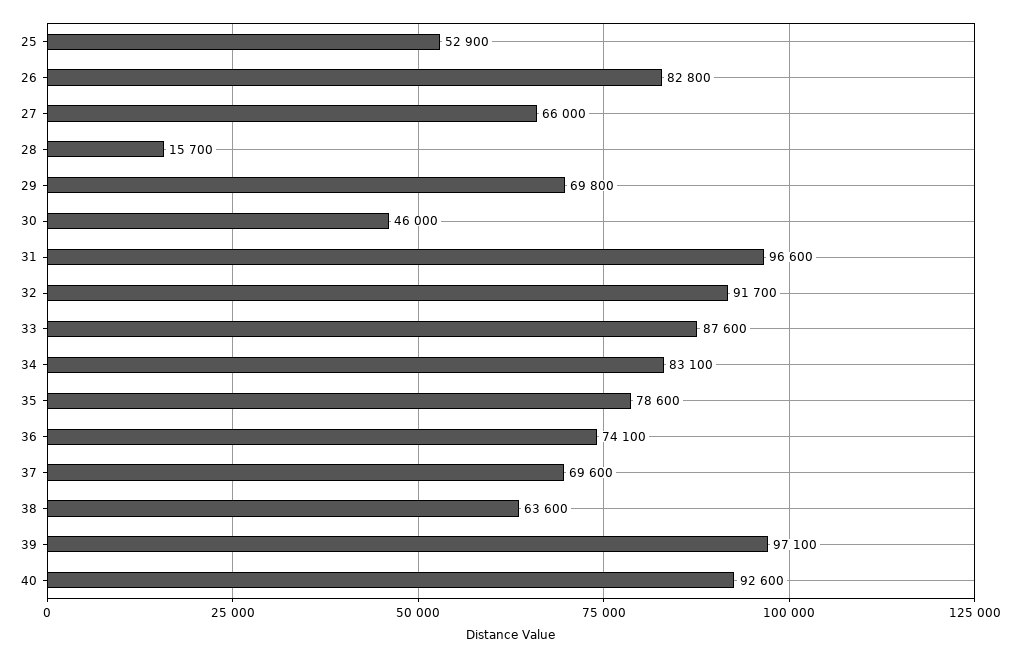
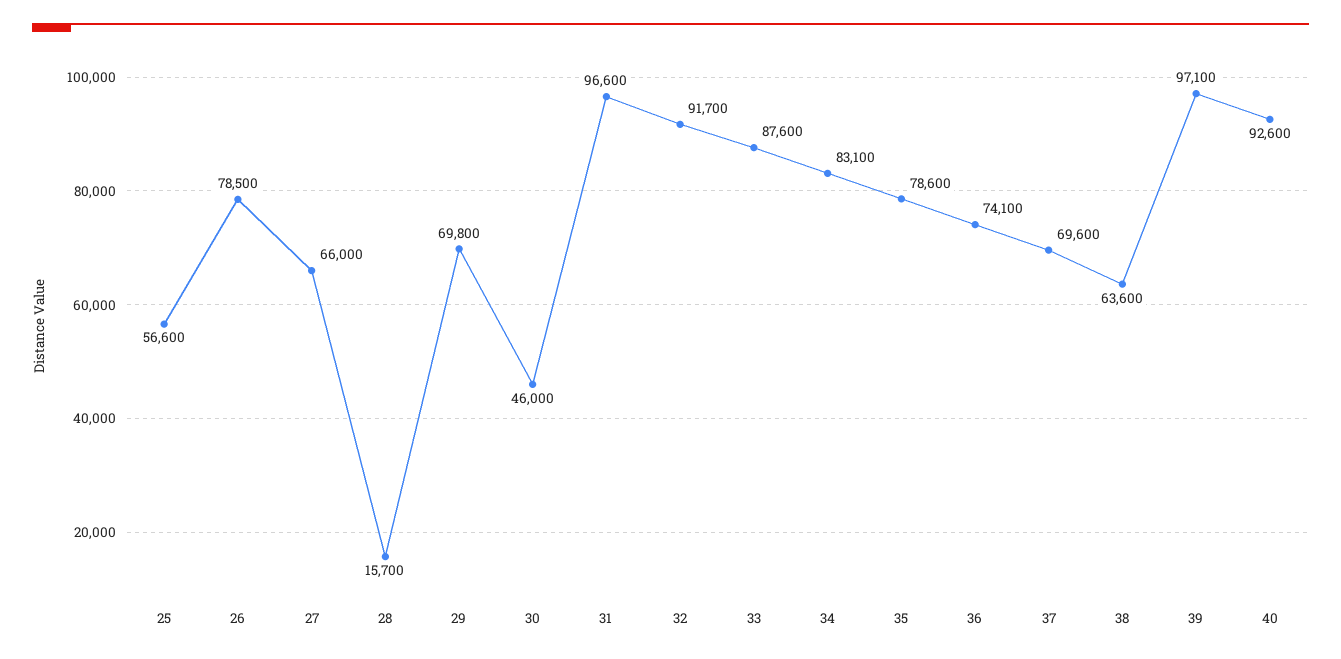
25: 52900 -> 56600
26: 82800 -> 78500

